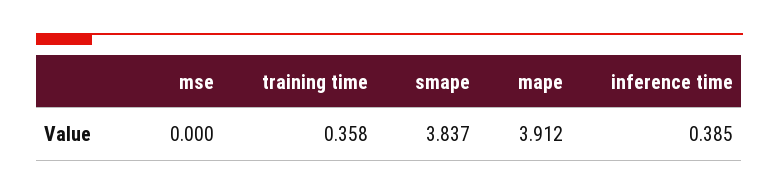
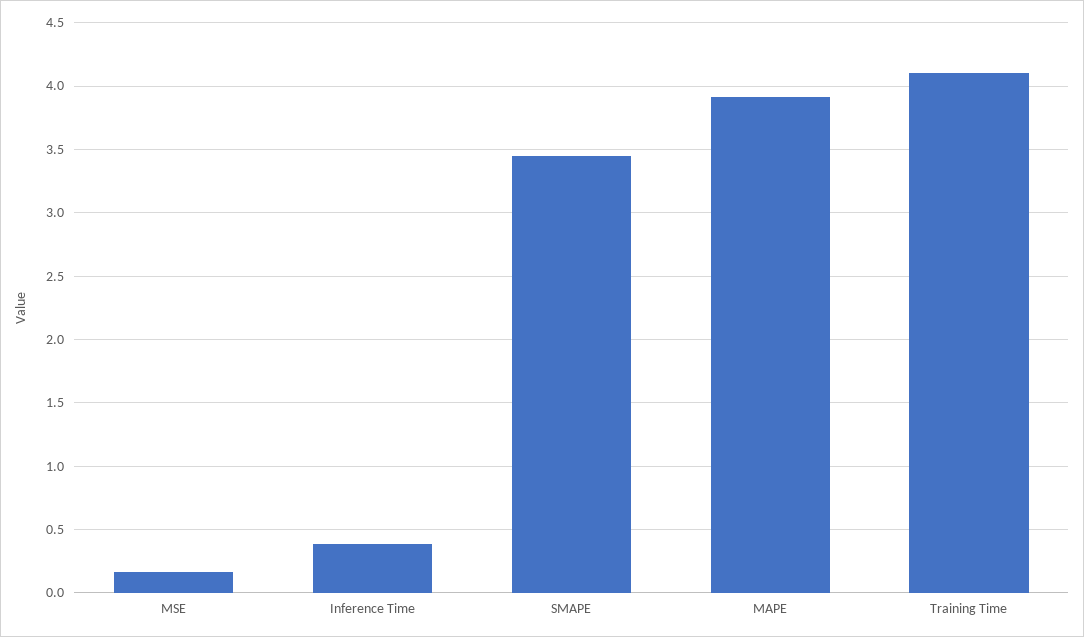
mse: 0 -> 0.15
training time: 0.358 -> 4.1
smape: 3.837 -> 3.45

